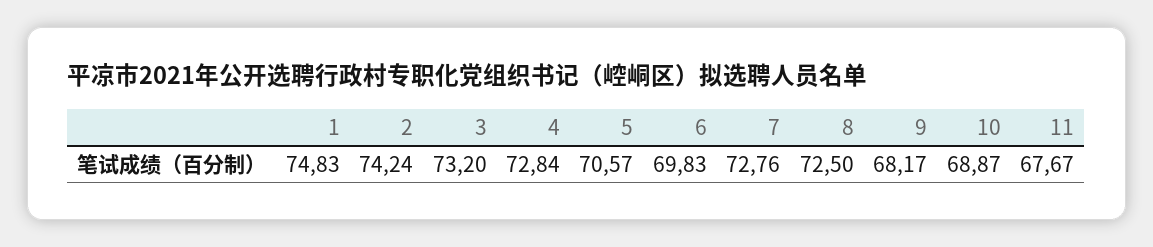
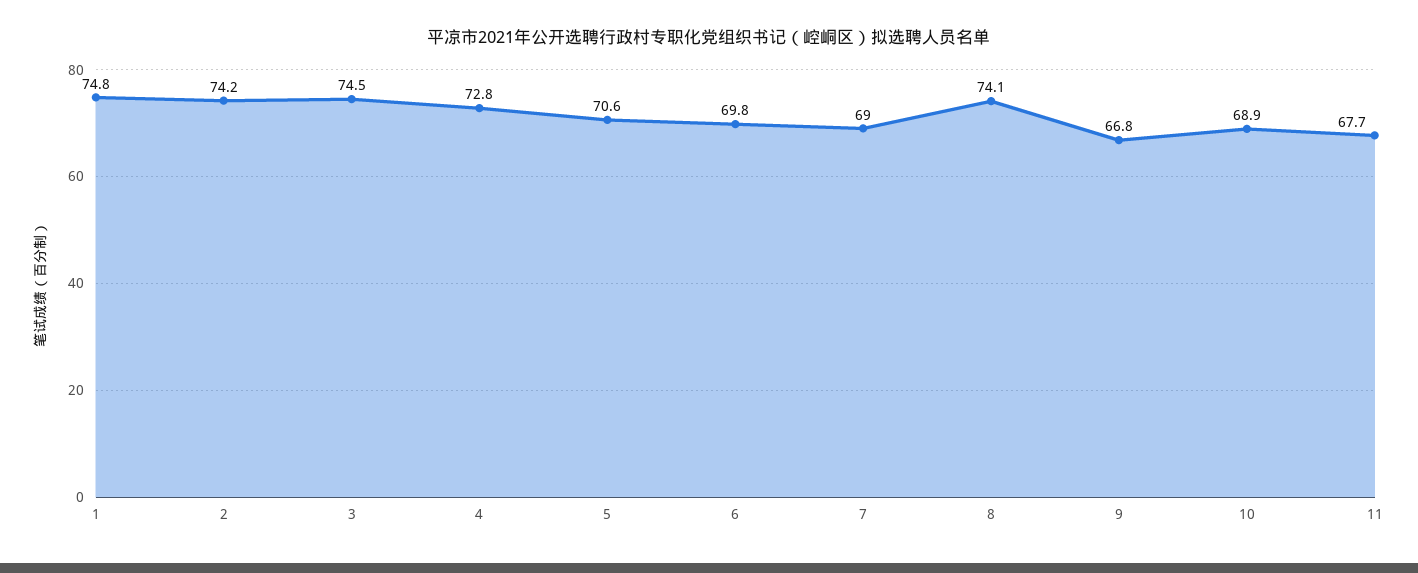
3: 73.2 -> 74.5
7: 72.76 -> 69
8: 72.5 -> 74.1
9: 68.17 -> 66.8

